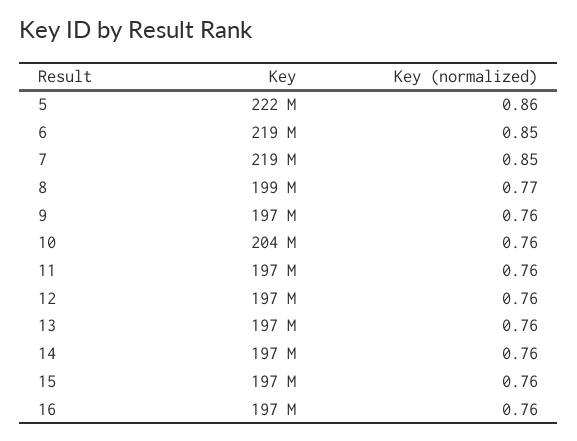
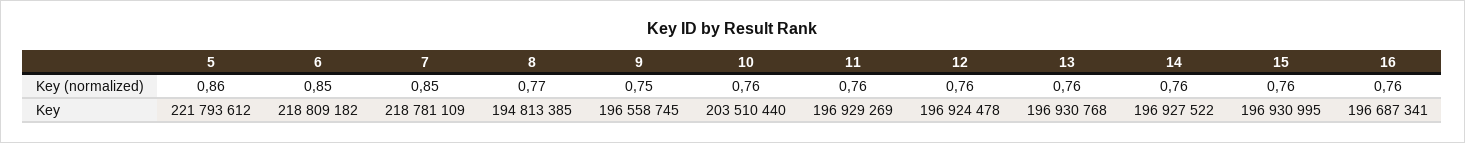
Key, 8: 199000000 -> 194813385
Key (normalized), 9: 0.76 -> 0.75

